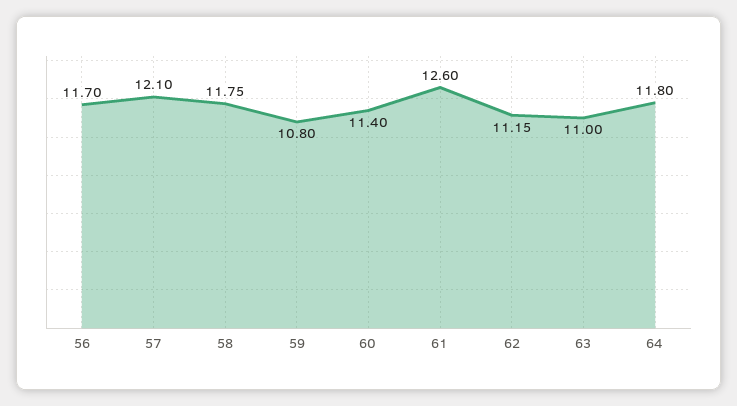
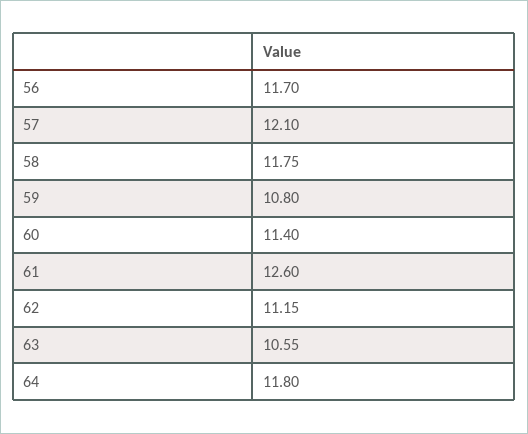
63: 11 -> 10.55

